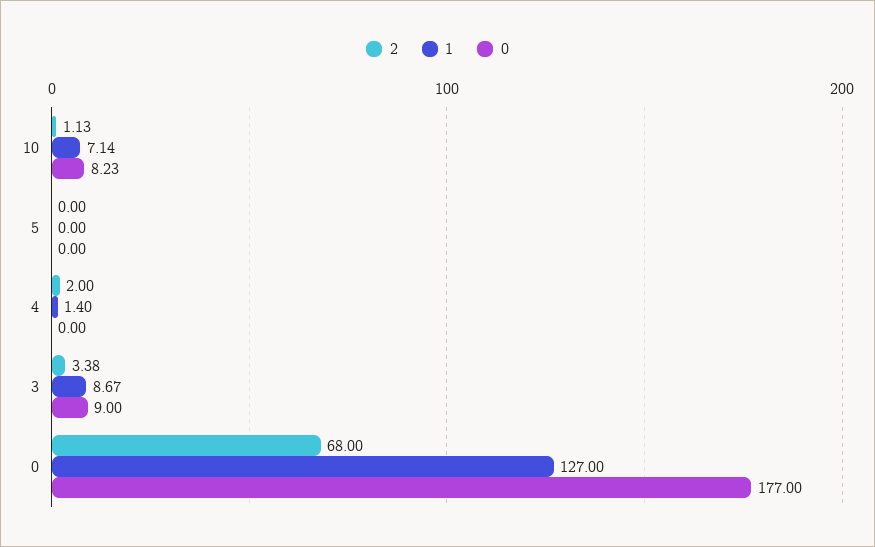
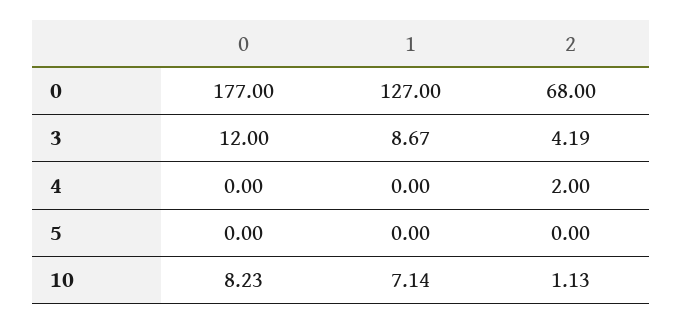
1, 4: 1.4 -> 0
2, 3: 3.38 -> 4.19
0, 3: 9 -> 12

